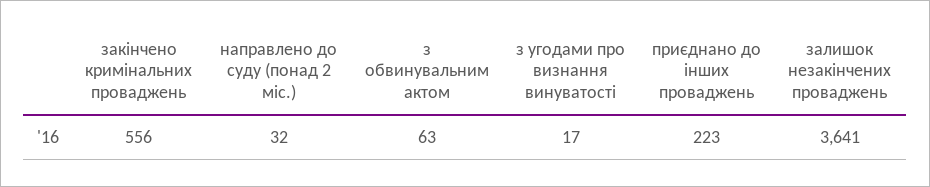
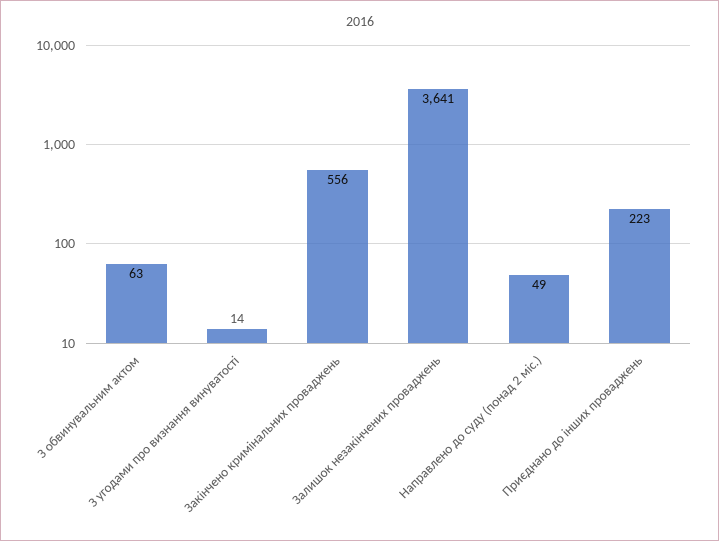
направлено до суду (понад 2 міс.): 32 -> 49
з угодами про визнання винуватості: 17 -> 14

